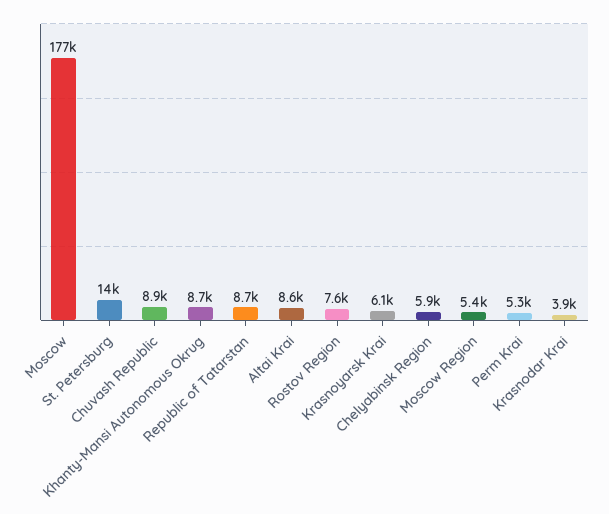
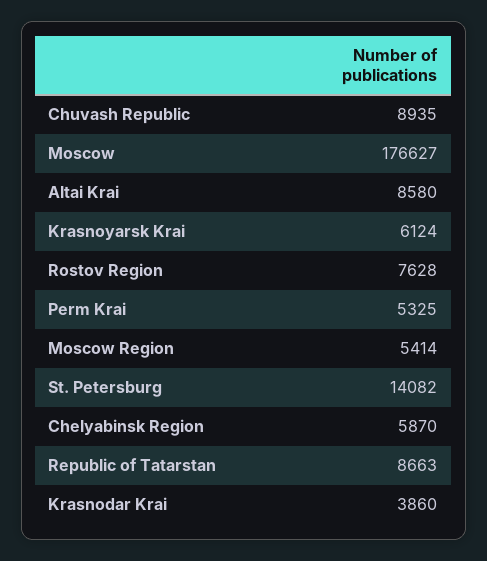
Khanty-Mansi Autonomous Okrug: 8700 -> none

